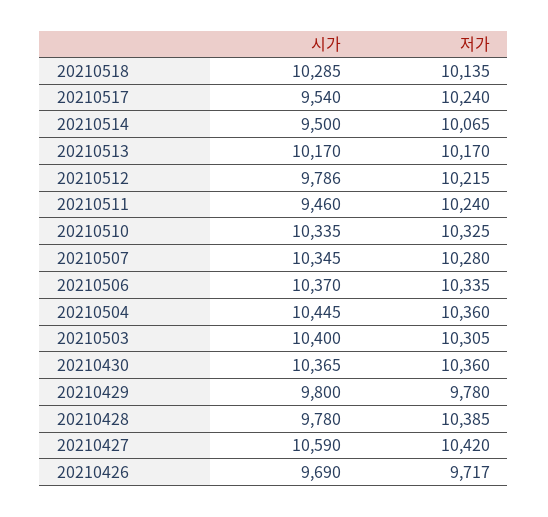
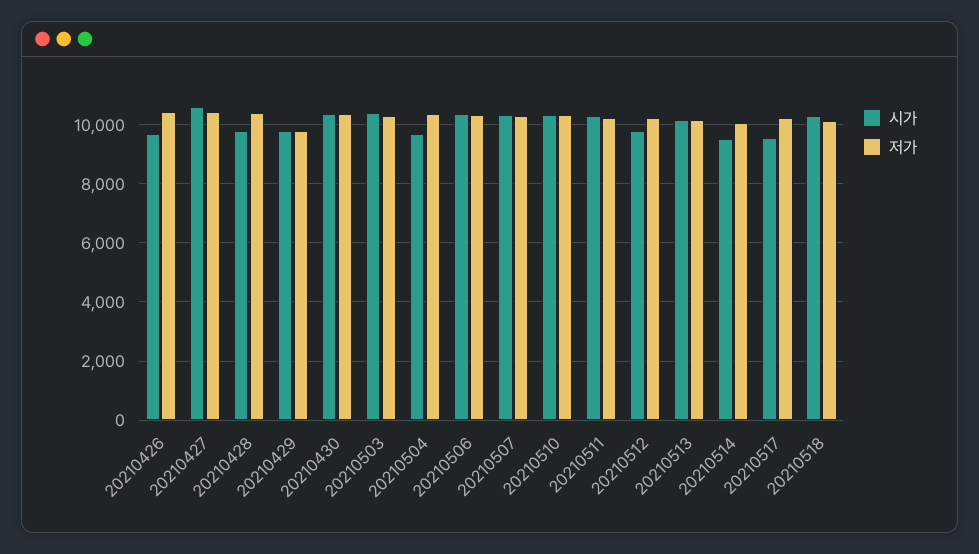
시가, 20210511: 9460 -> 10250
시가, 20210504: 10445 -> 9750
저가, 20210426: 9717 -> 10500

